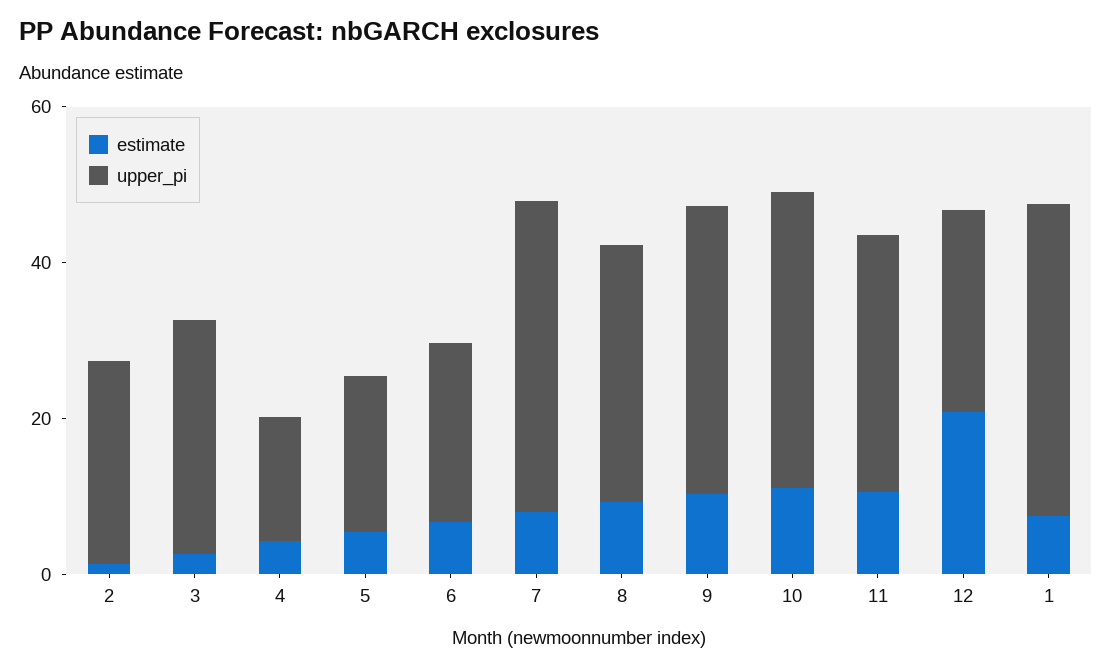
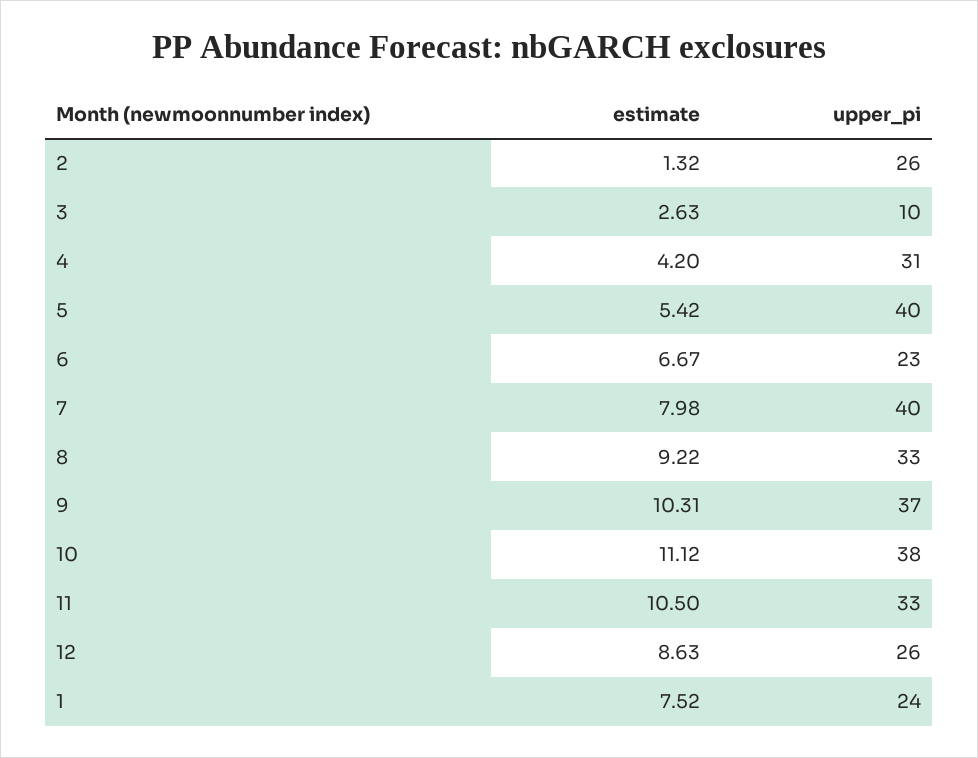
upper_pi, 3: 30 -> 10
upper_pi, 4: 15 -> 31
upper_pi, 5: 20 -> 40
estimate, 12: 20 -> 8.63
upper_pi, 1: 40 -> 24

